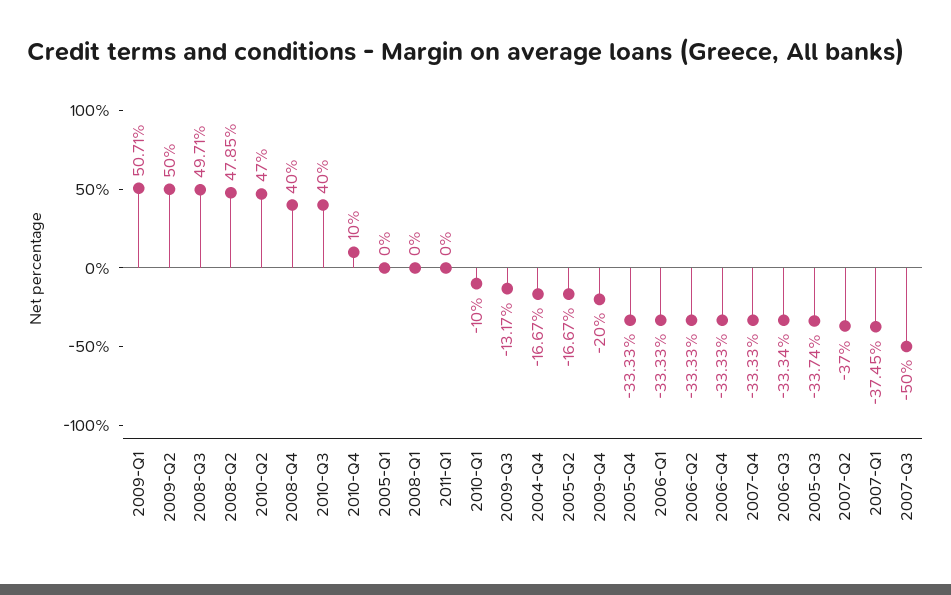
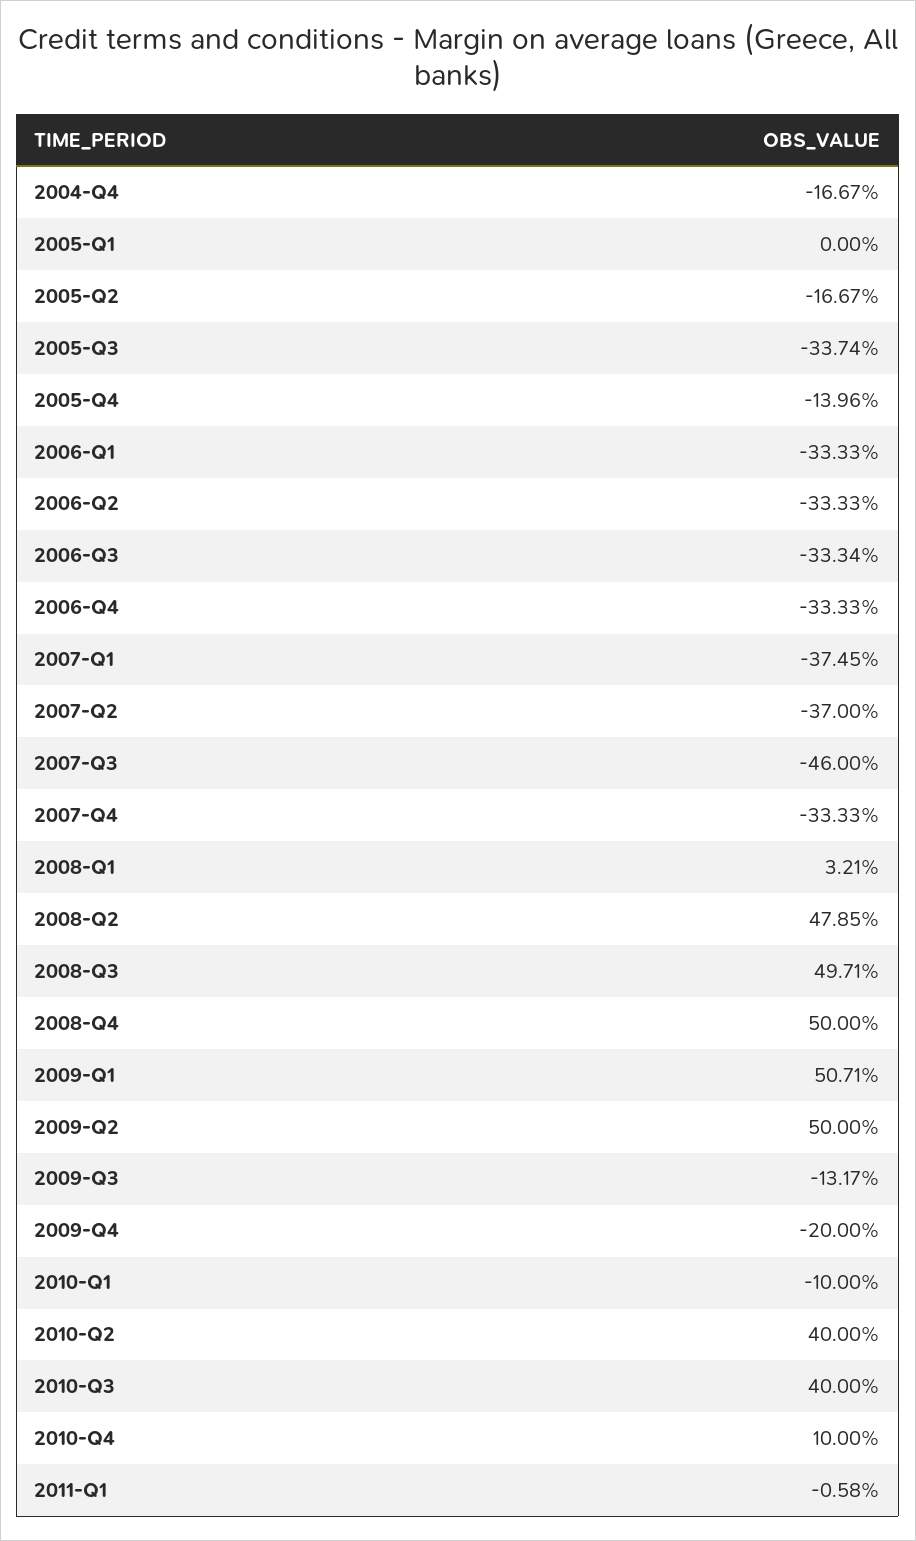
2010-Q2: 47 -> 40
2008-Q4: 40 -> 50
2008-Q1: 0 -> 3.21
2011-Q1: 0 -> -0.58
2005-Q4: -33.33 -> -13.96
2007-Q3: -50 -> -46

